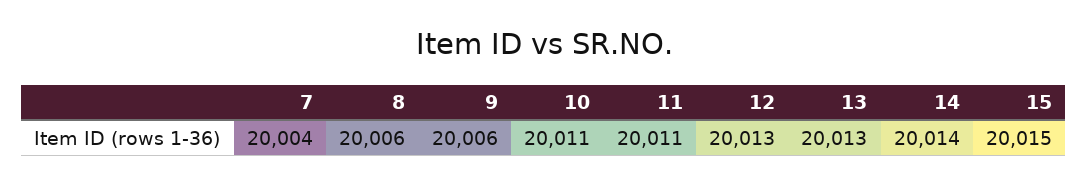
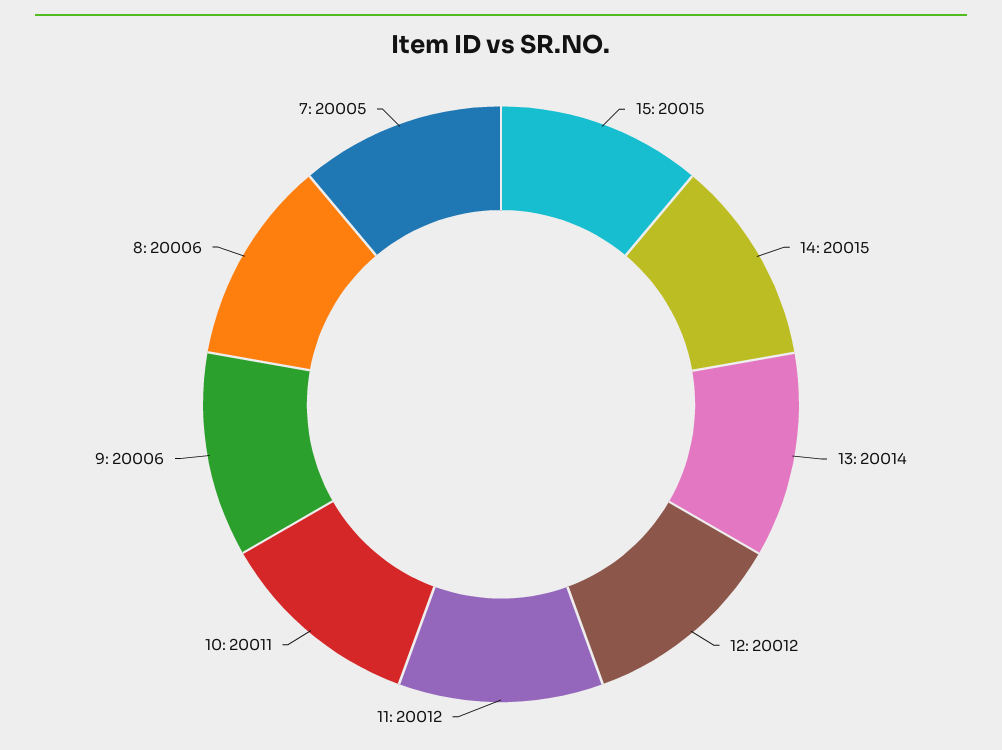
7: 20004 -> 20005
11: 20011 -> 20012
12: 20013 -> 20012
13: 20013 -> 20014
14: 20014 -> 20015

